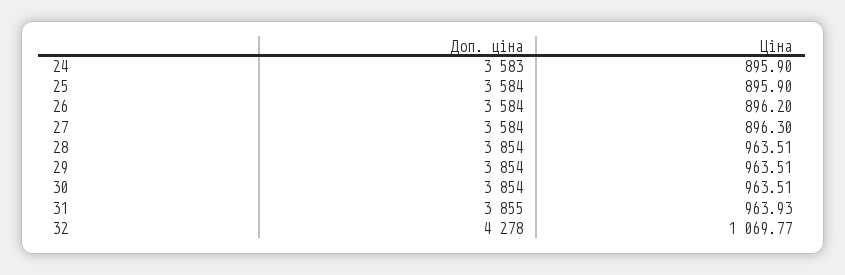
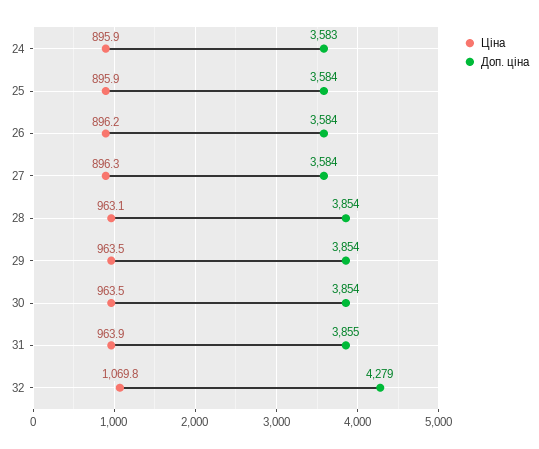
Ціна, 28: 963.51 -> 963.1
Доп. ціна, 32: 4278 -> 4279

